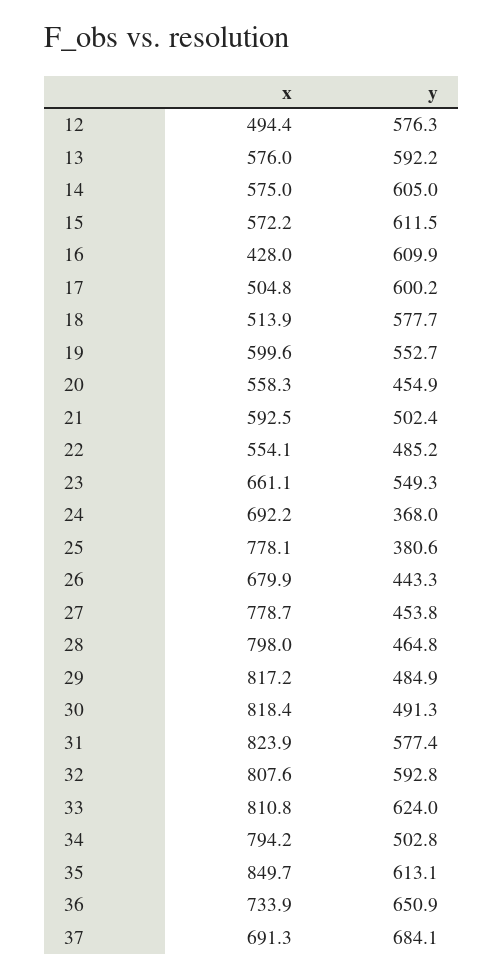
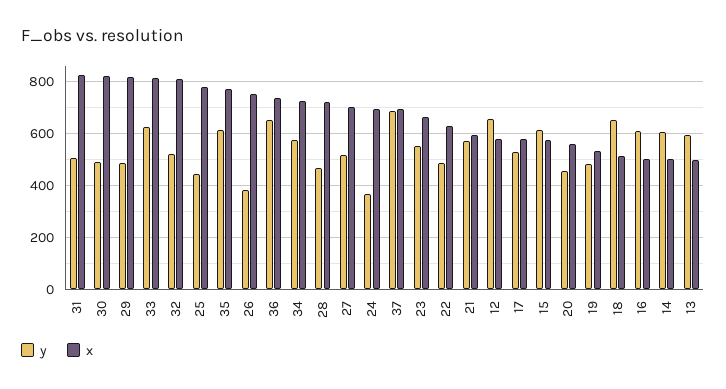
x, 12: 494.4 -> 575
y, 12: 576.3 -> 650
x, 13: 576 -> 500
x, 14: 575 -> 500
x, 16: 428 -> 500
x, 17: 504.8 -> 575
y, 17: 600.2 -> 525
y, 18: 577.7 -> 650
x, 19: 599.6 -> 525
y, 19: 552.7 -> 475
y, 21: 502.4 -> 575
x, 22: 554.1 -> 625
y, 25: 380.6 -> 450
x, 26: 679.9 -> 750
y, 26: 443.3 -> 375
x, 27: 778.7 -> 700
y, 27: 453.8 -> 525
x, 28: 798 -> 725
y, 31: 577.4 -> 500
y, 32: 592.8 -> 525
x, 34: 794.2 -> 725
y, 34: 502.8 -> 575
x, 35: 849.7 -> 775

